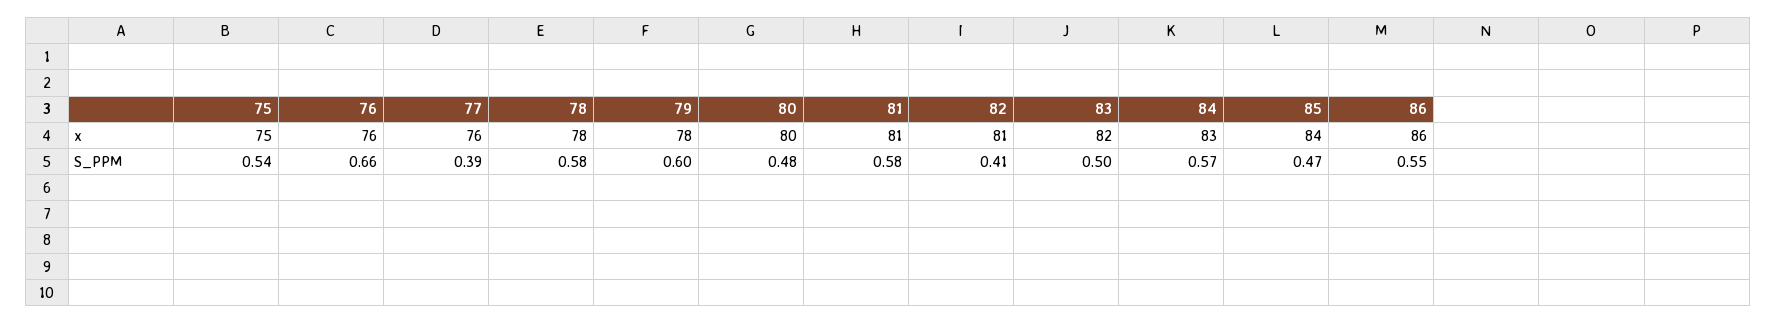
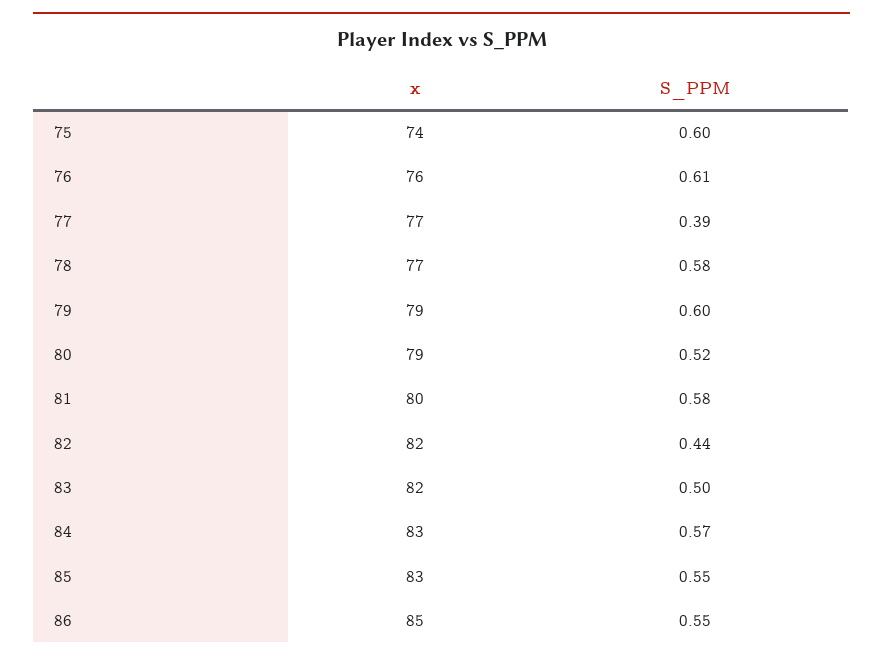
75, x: 75 -> 74
77, x: 76 -> 77
78, x: 78 -> 77
79, x: 78 -> 79
80, x: 80 -> 79
81, x: 81 -> 80
82, x: 81 -> 82
85, x: 84 -> 83
86, x: 86 -> 85
75, S_PPM: 0.54 -> 0.6
76, S_PPM: 0.66 -> 0.61
80, S_PPM: 0.48 -> 0.52
82, S_PPM: 0.41 -> 0.44
85, S_PPM: 0.47 -> 0.55

